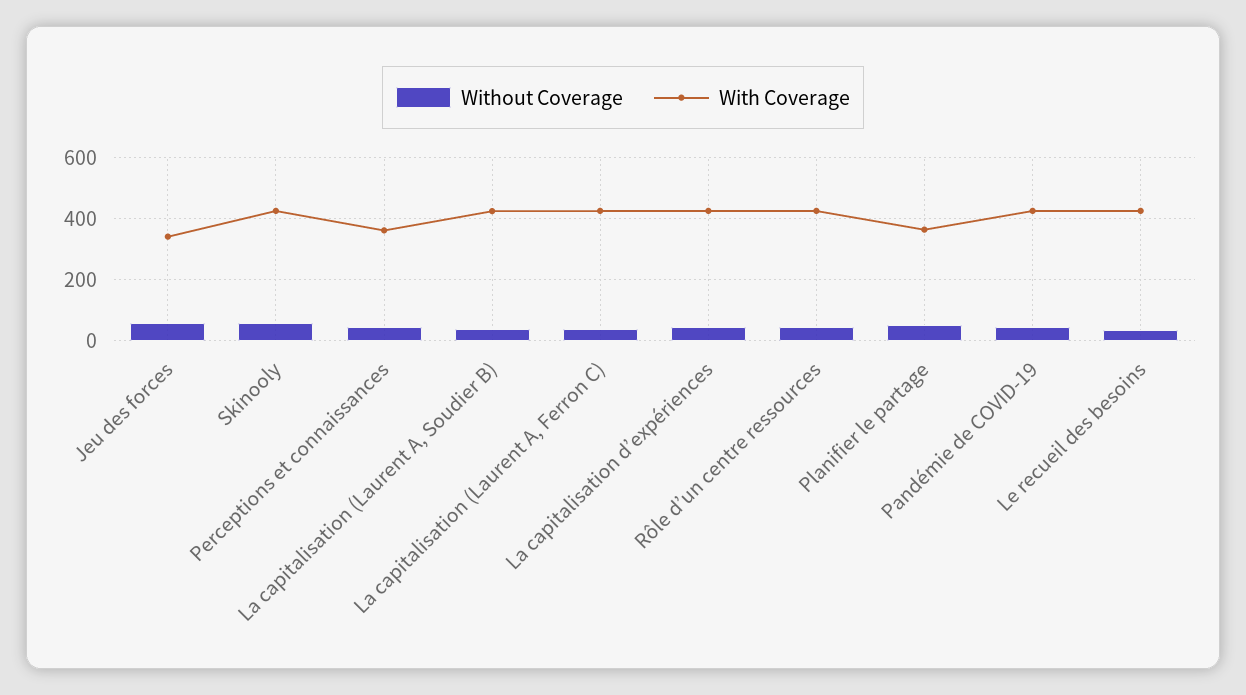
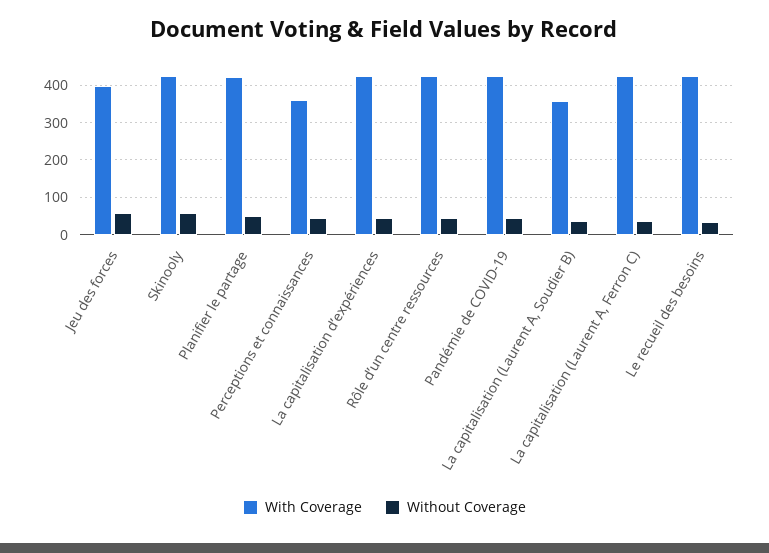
With Coverage, Jeu des forces: 340 -> 400
With Coverage, La capitalisation (Laurent A, Soudier B): 420 -> 360
With Coverage, Planifier le partage: 360 -> 420

